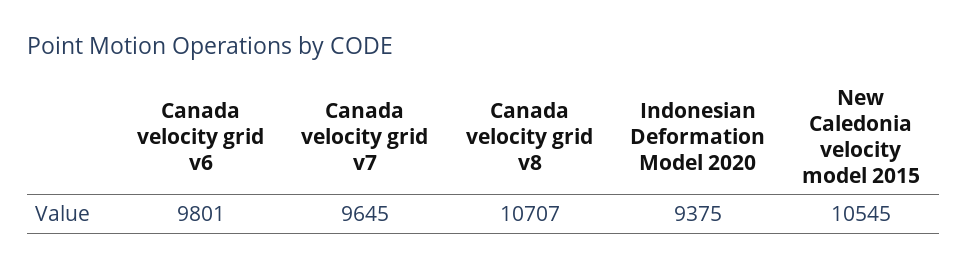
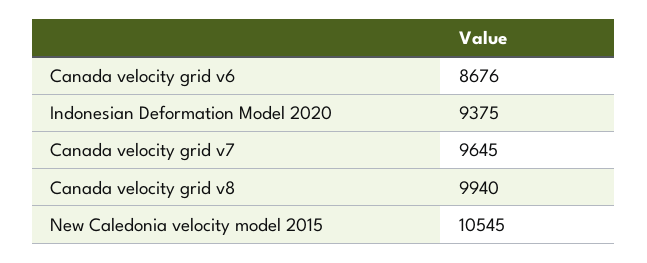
Canada velocity grid v6: 9801 -> 8676
Canada velocity grid v8: 10707 -> 9940

